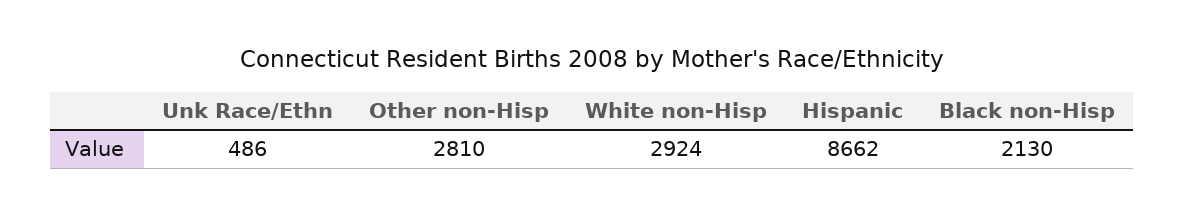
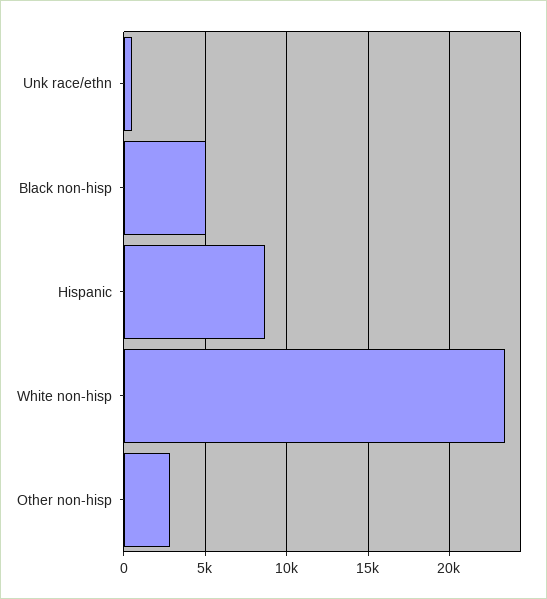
White non-Hisp: 2924 -> 23500
Black non-Hisp: 2130 -> 5000

